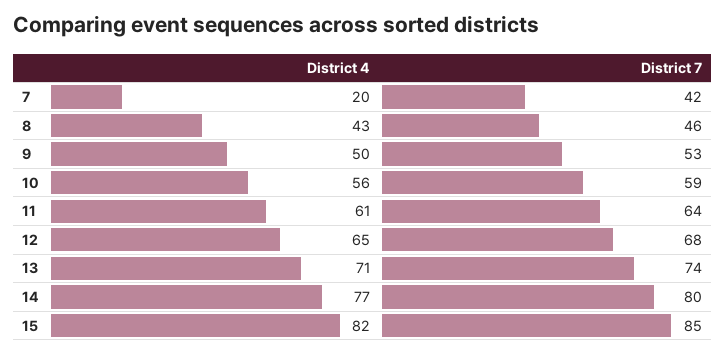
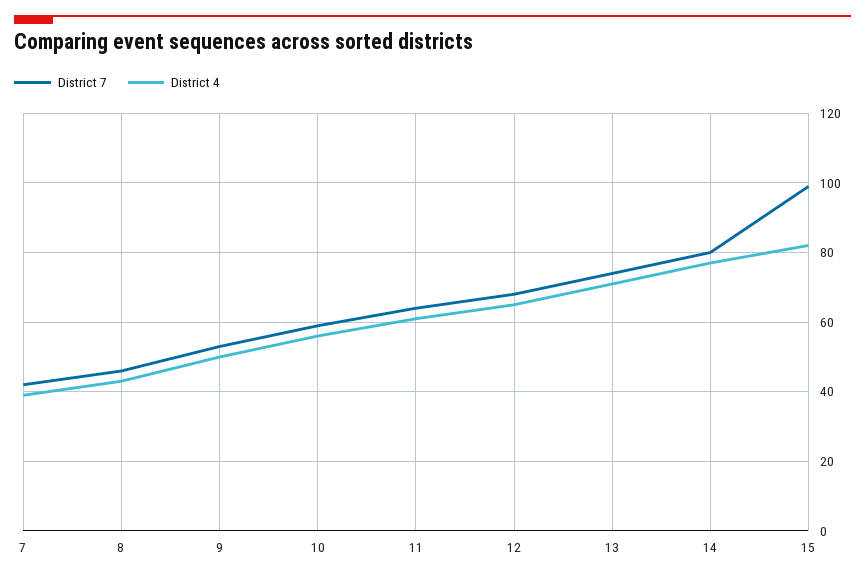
District 4, 7: 20 -> 40
District 7, 15: 85 -> 100

